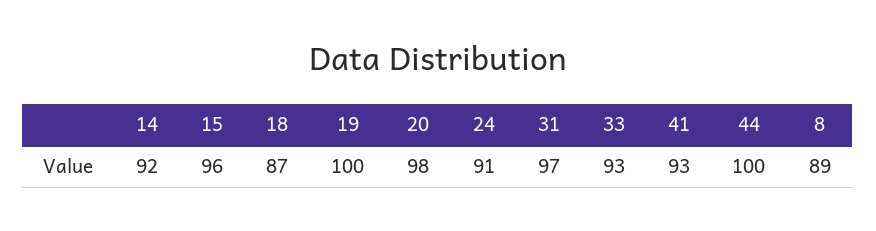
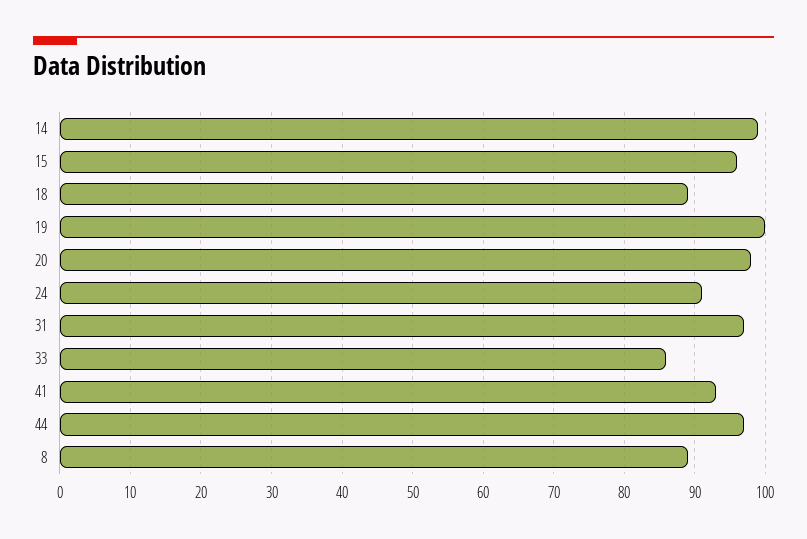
14: 92 -> 99
18: 87 -> 89
33: 93 -> 86
44: 100 -> 97

